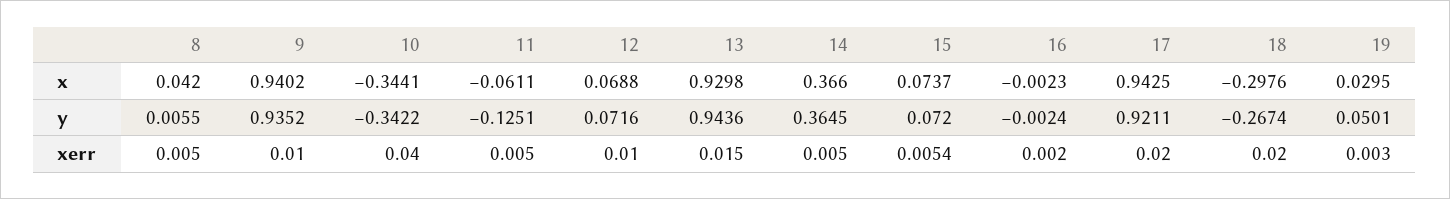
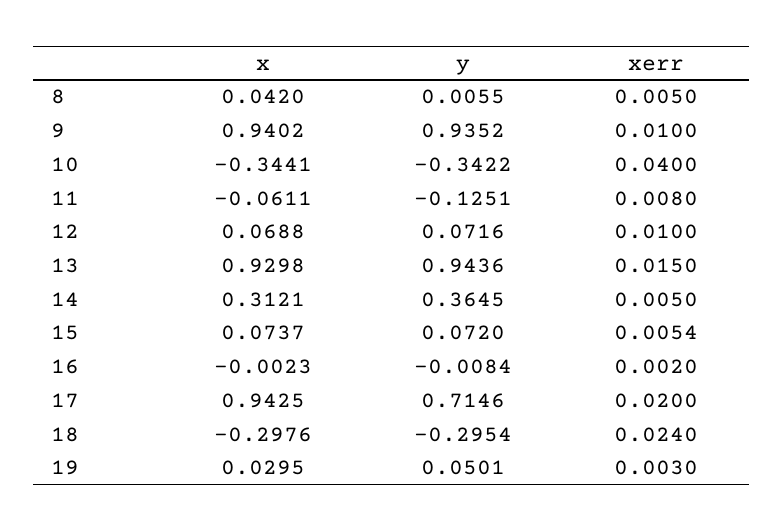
14, x: 0.366 -> 0.3121
16, y: -0.0024 -> -0.0084
17, y: 0.9211 -> 0.7146
18, y: -0.2674 -> -0.2954
11, xerr: 0.005 -> 0.008
18, xerr: 0.02 -> 0.024

